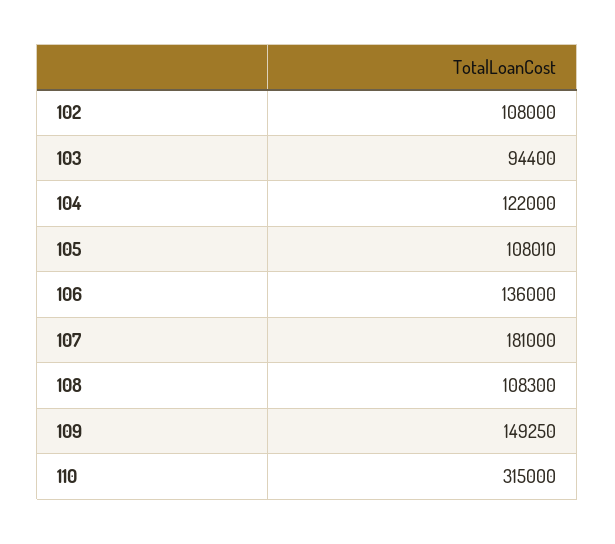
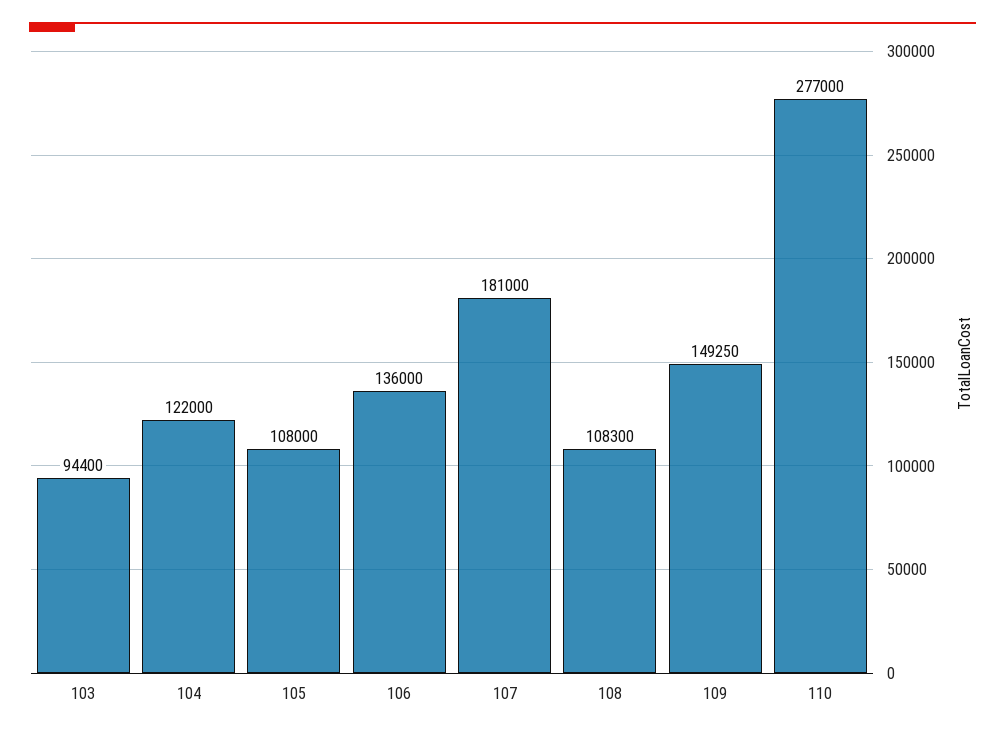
102: 108000 -> none
105: 108010 -> 108000
110: 315000 -> 277000

